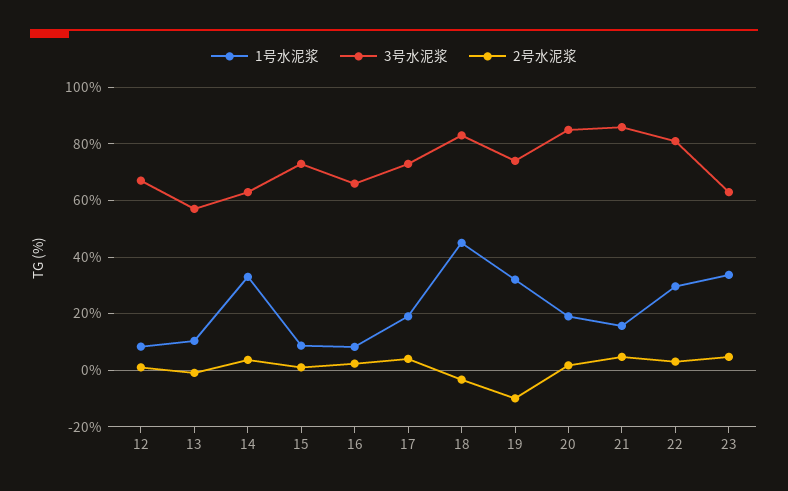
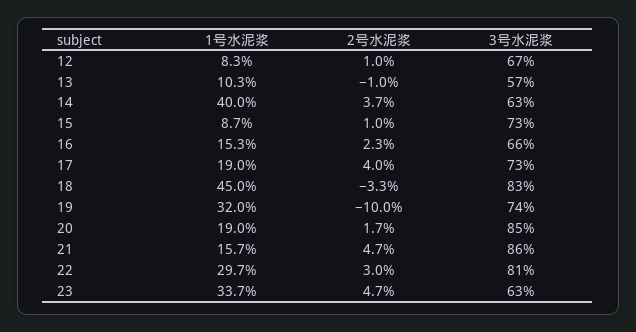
1号水泥浆, 14: 32.5 -> 40
1号水泥浆, 16: 7.5 -> 15.3

